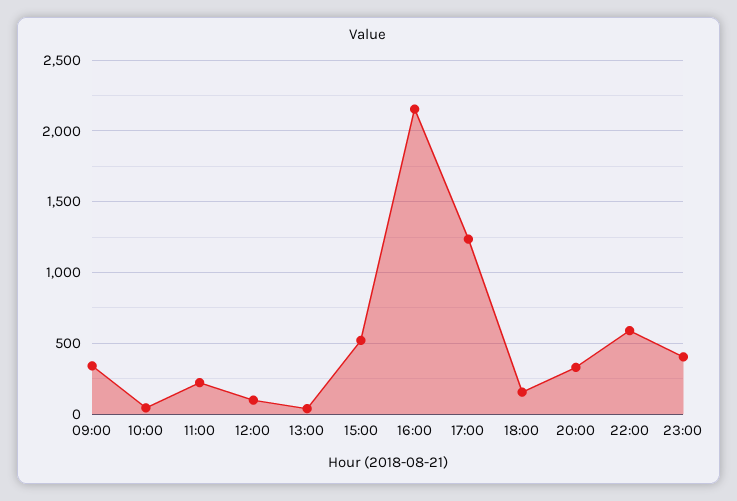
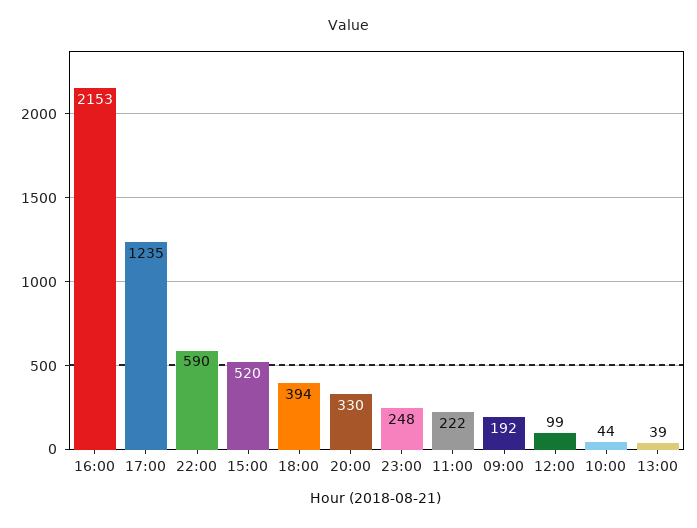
09:00: 350 -> 192
18:00: 150 -> 394
23:00: 400 -> 248

